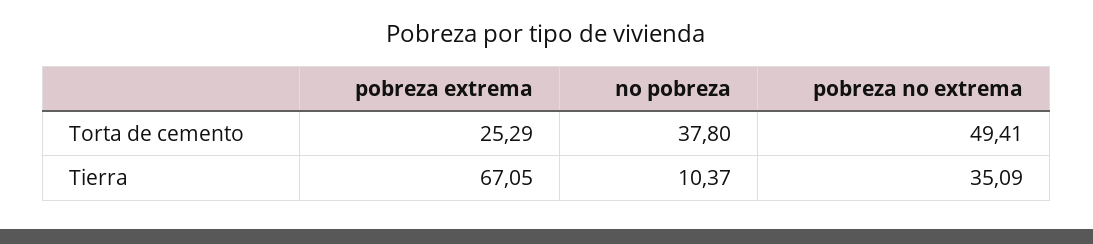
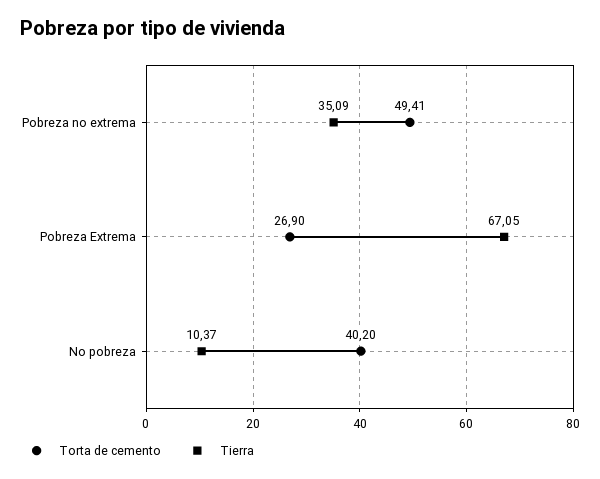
Torta de cemento, pobreza extrema: 25.29 -> 26.9
Torta de cemento, no pobreza: 37.8 -> 40.2

